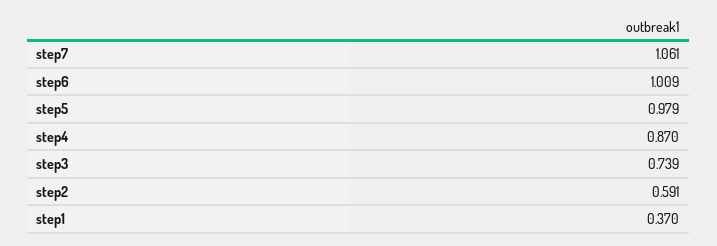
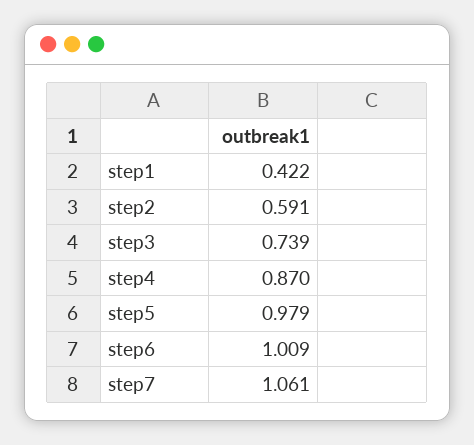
step1: 0.37 -> 0.422

